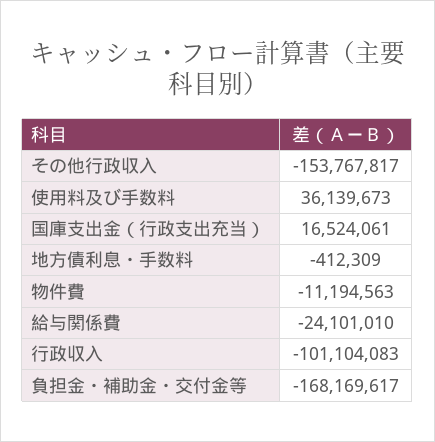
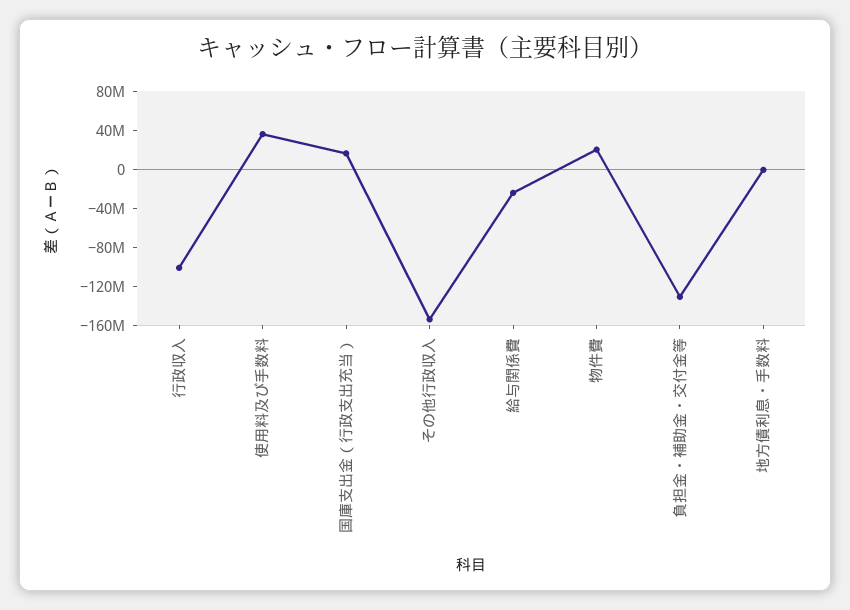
物件費: -11194563 -> 20000000
負担金・補助金・交付金等: -168169617 -> -130000000

